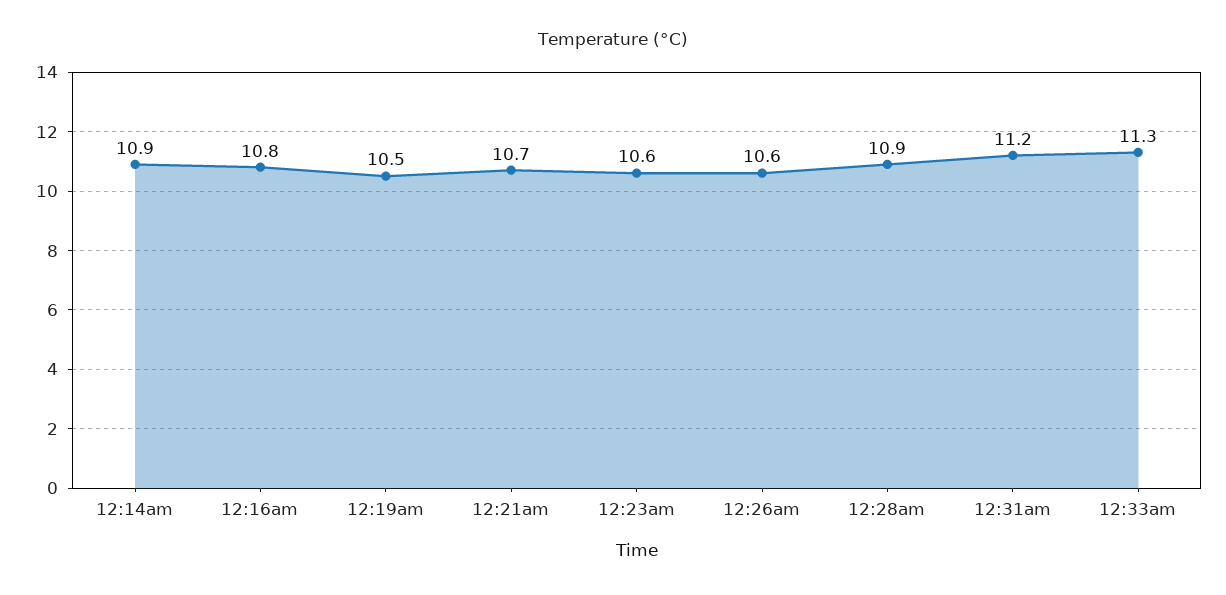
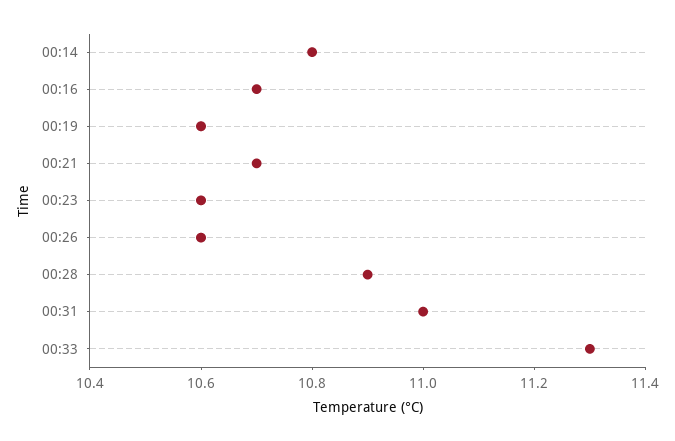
12:14am: 10.9 -> 10.8
12:16am: 10.8 -> 10.7
12:19am: 10.5 -> 10.6
12:31am: 11.2 -> 11

